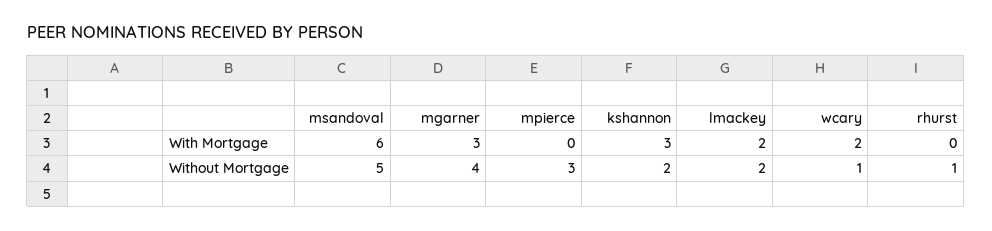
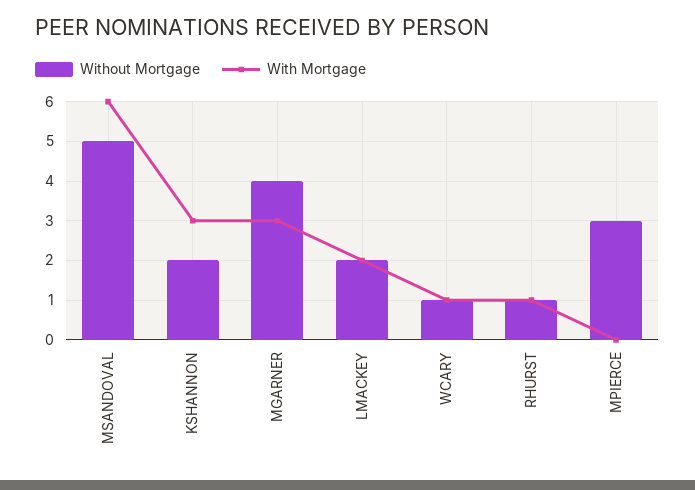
With Mortgage, wcary: 2 -> 1
With Mortgage, rhurst: 0 -> 1

